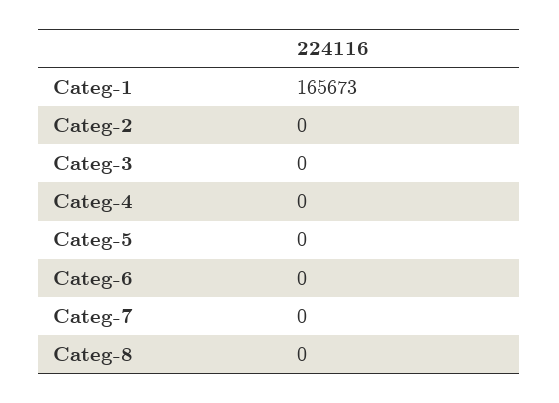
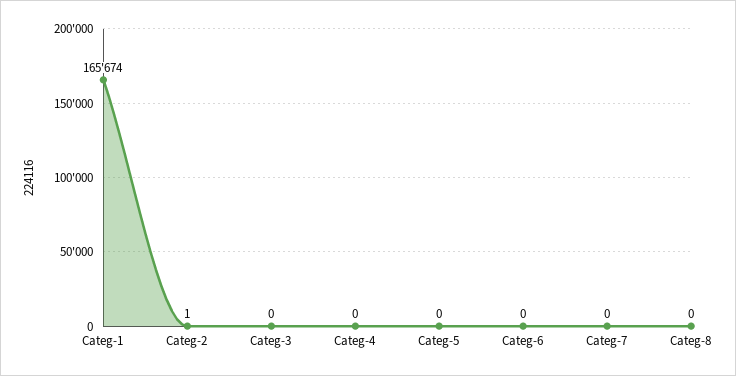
Categ-1: 165673 -> 165674
Categ-2: 0 -> 1

